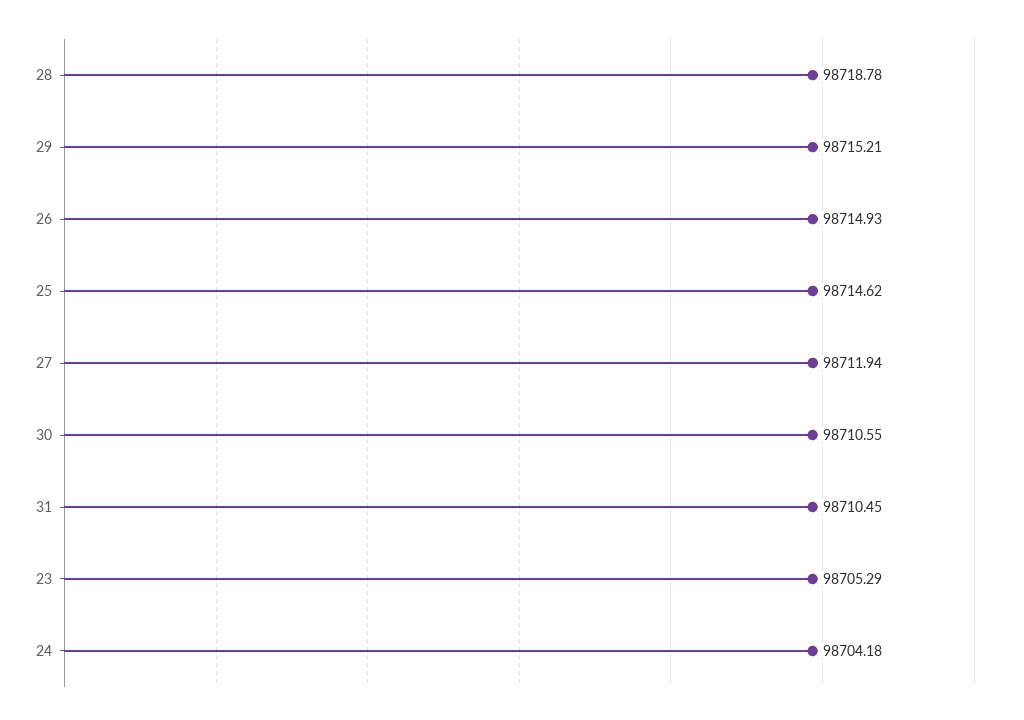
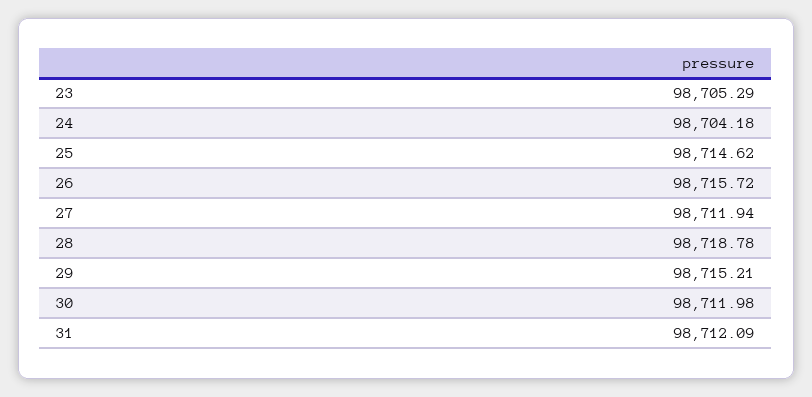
26: 98714.93 -> 98715.72
30: 98710.55 -> 98711.98
31: 98710.45 -> 98712.09

